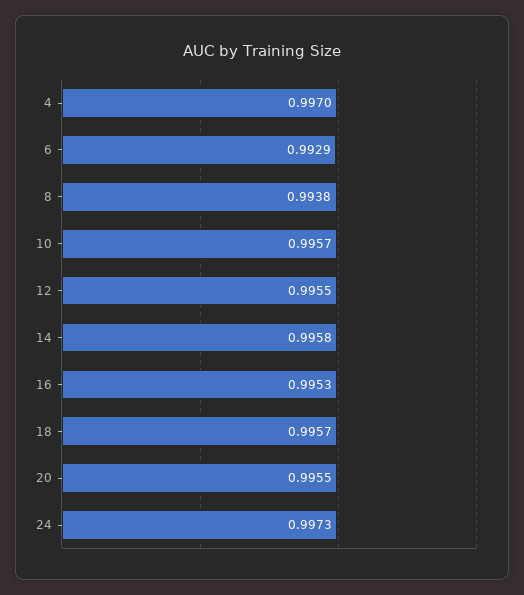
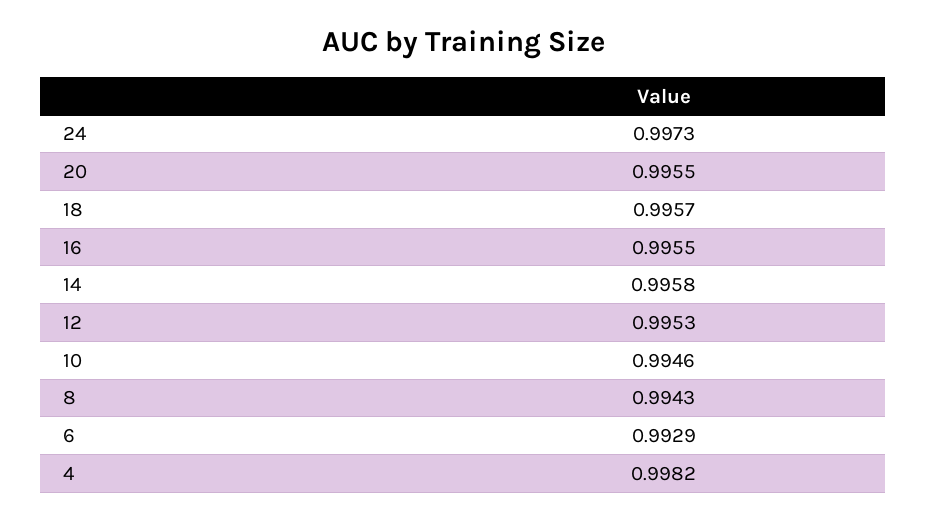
4: 0.997 -> 0.9982
8: 0.9938 -> 0.9943
10: 0.9957 -> 0.9946
12: 0.9955 -> 0.9953
16: 0.9953 -> 0.9955

